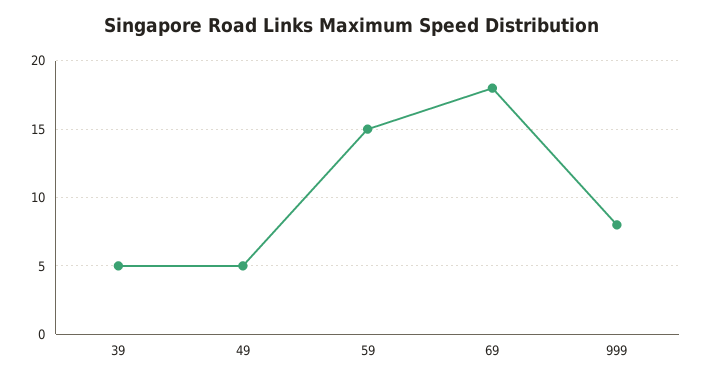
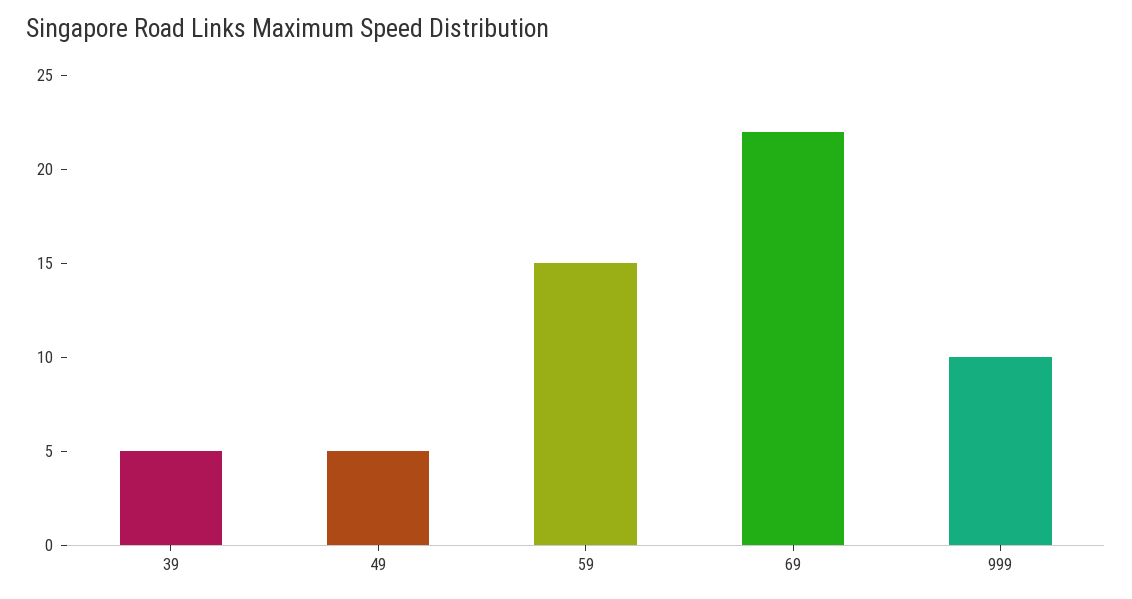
69: 18 -> 22
999: 8 -> 10

